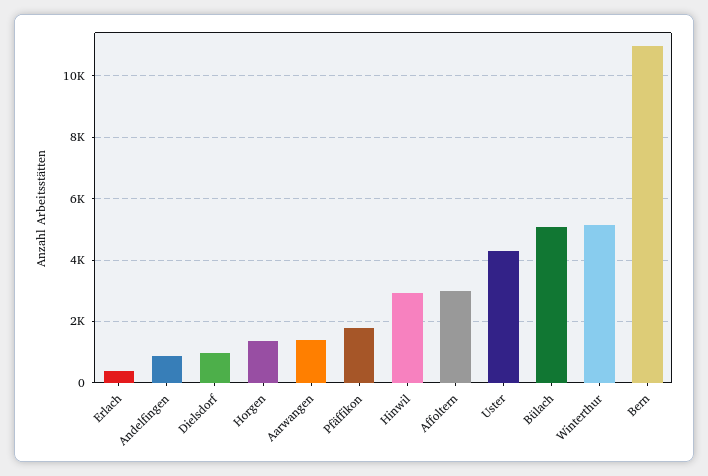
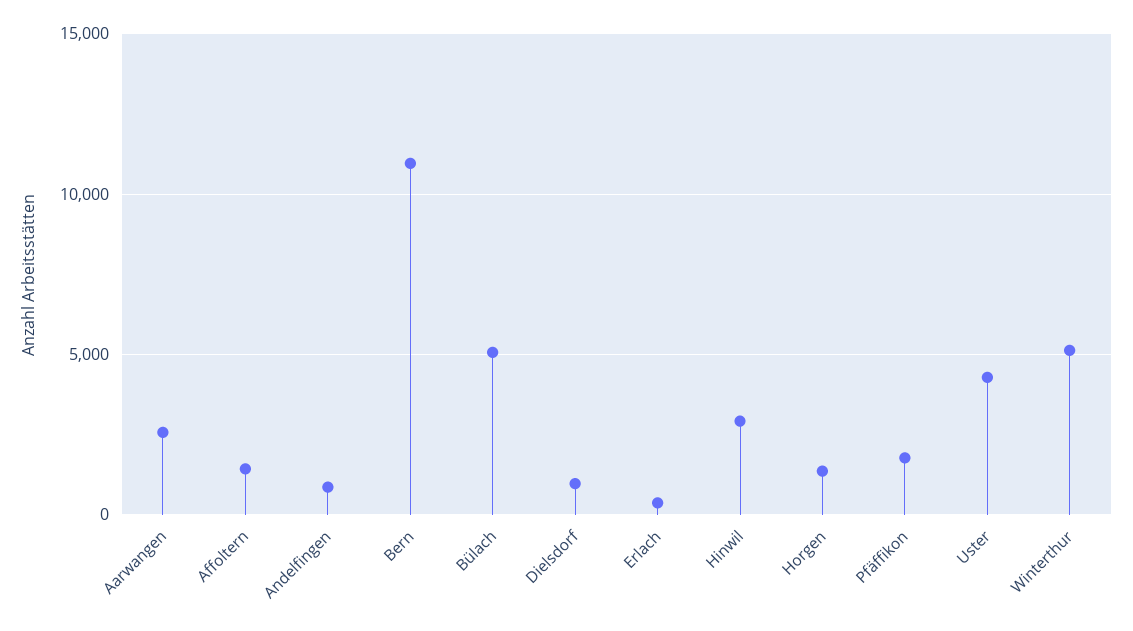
Aarwangen: 1400 -> 2500
Affoltern: 3000 -> 1500

